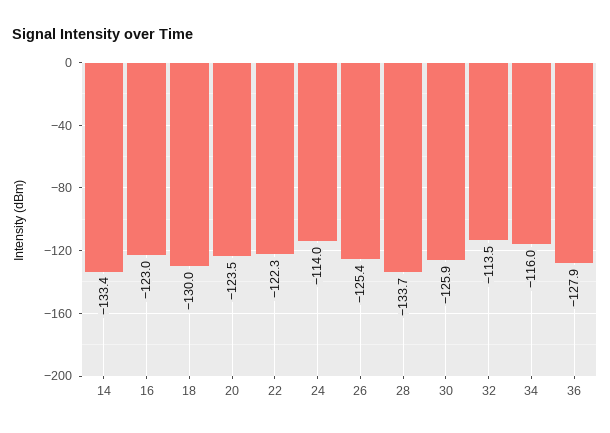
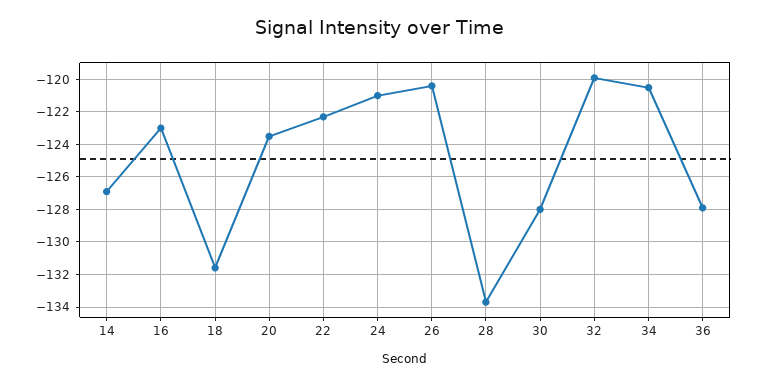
14: -133.4 -> -127
18: -130 -> -131.5
24: -114 -> -121
26: -125.4 -> -120.5
30: -125.9 -> -128
32: -113.5 -> -120
34: -116 -> -120.5

